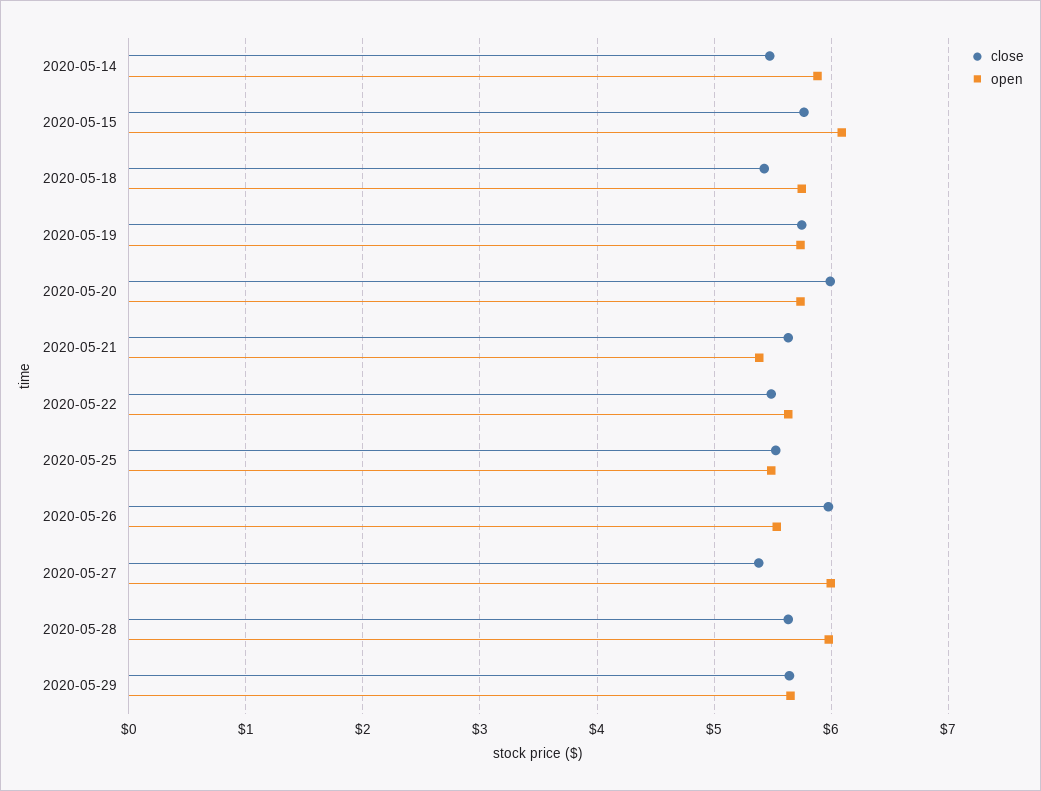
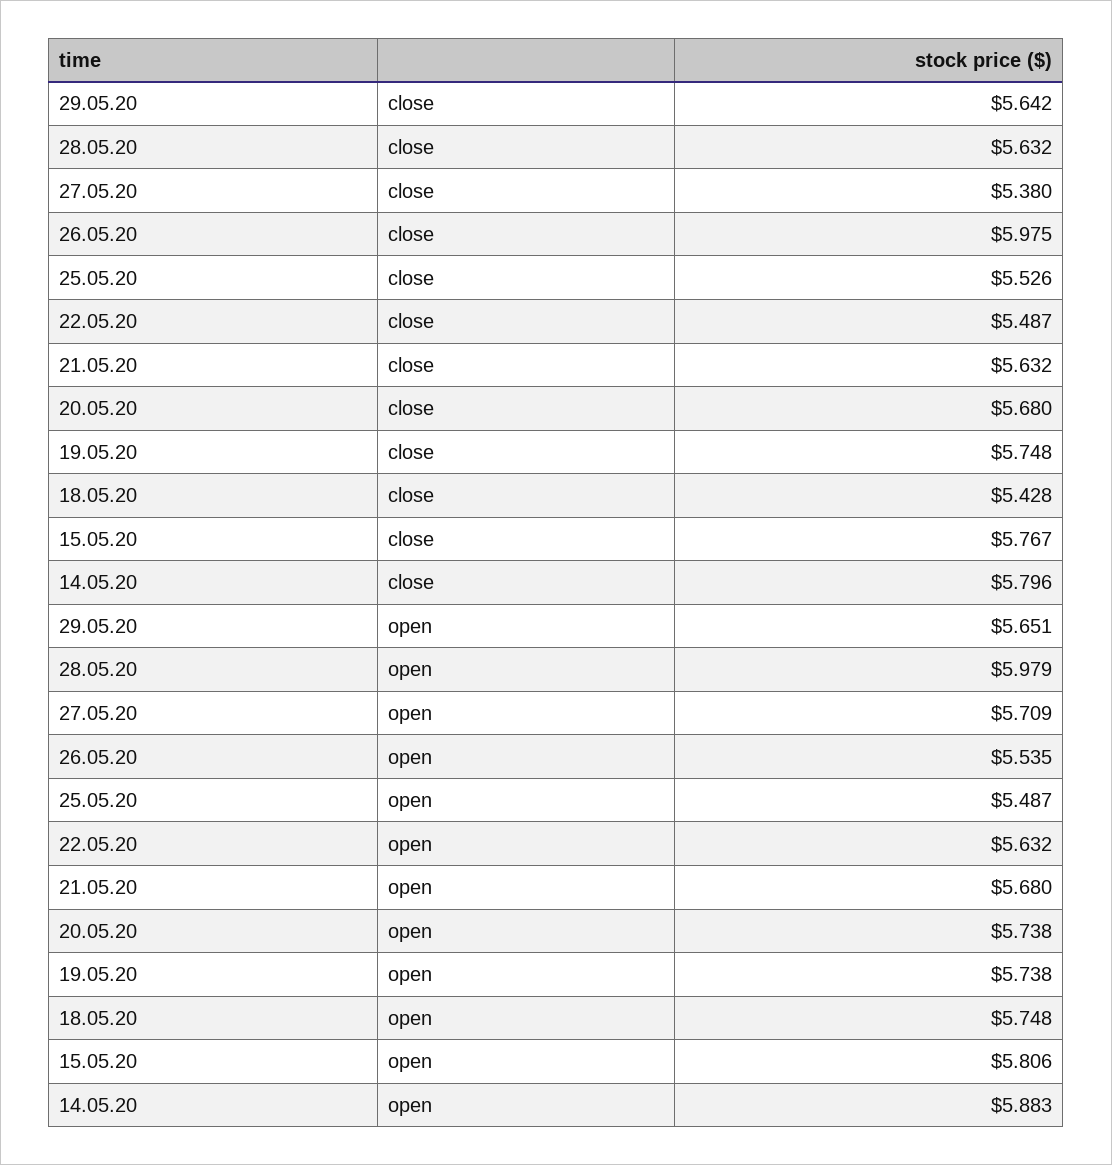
close, 2020-05-14: 5.5 -> 5.796
open, 2020-05-15: 6.1 -> 5.806
close, 2020-05-20: 6 -> 5.68
open, 2020-05-21: 5.4 -> 5.68
open, 2020-05-27: 6 -> 5.709

